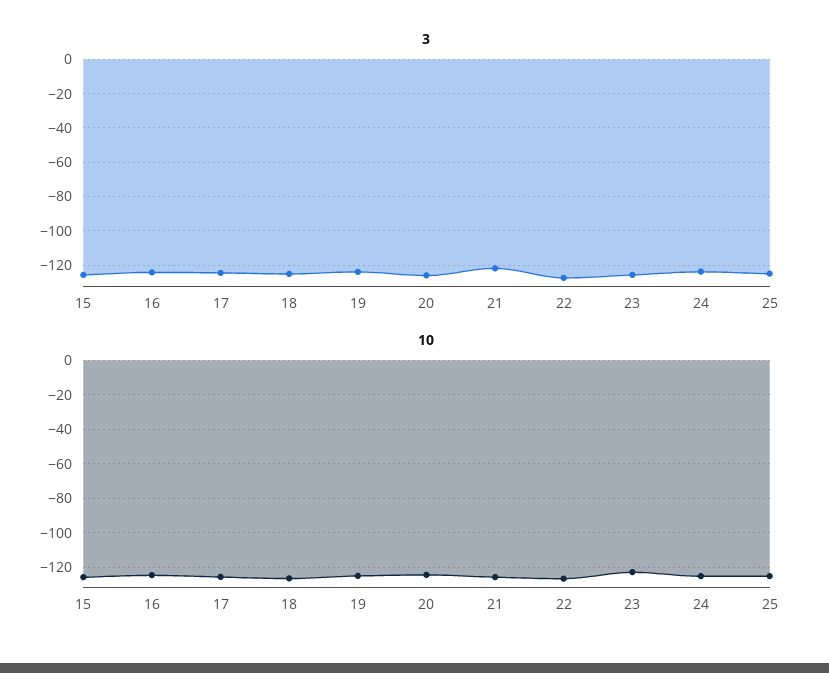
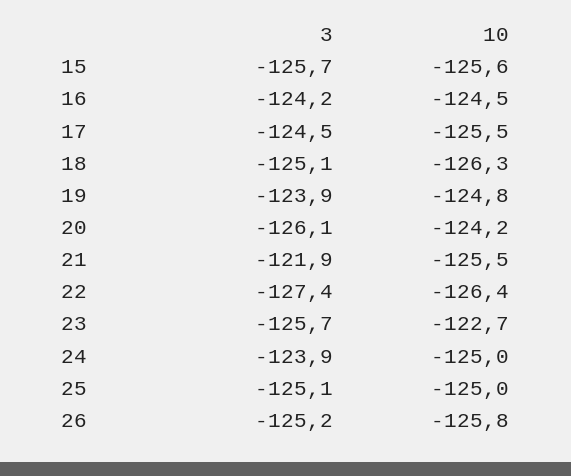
3, 26: none -> -125.2
10, 26: none -> -125.8

